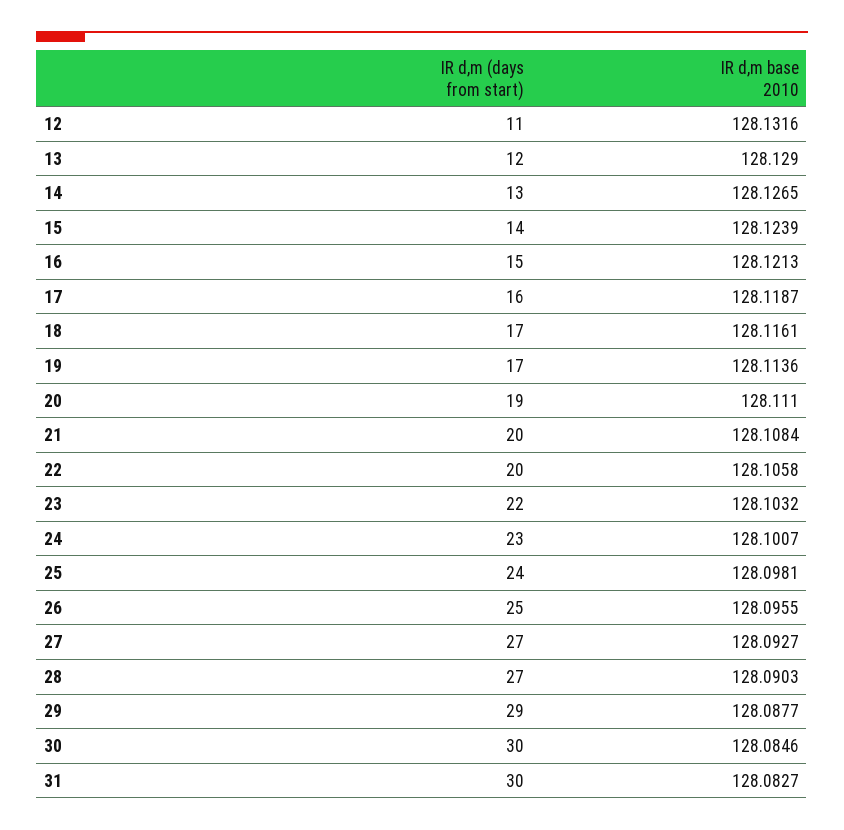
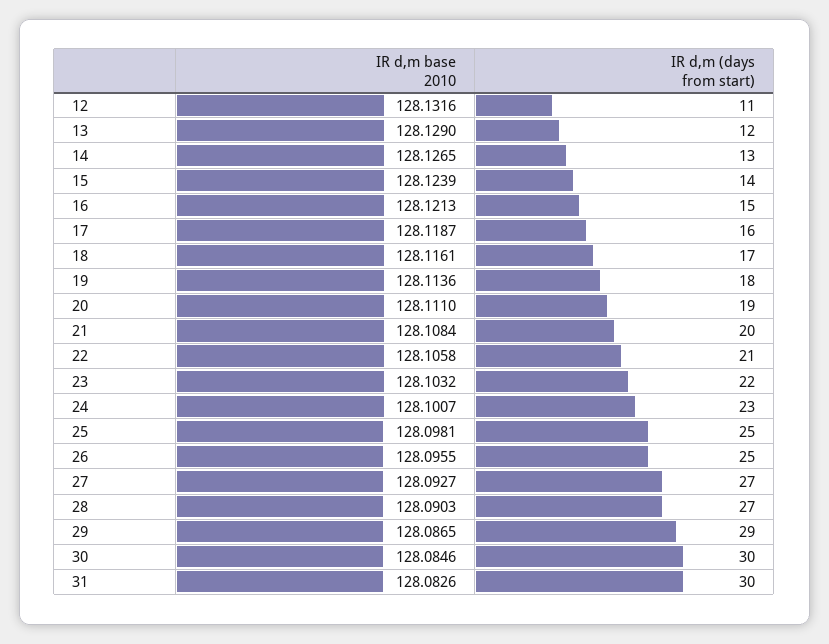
IR d,m (days from start), 19: 17 -> 18
IR d,m (days from start), 22: 20 -> 21
IR d,m (days from start), 25: 24 -> 25
IR d,m base 2010, 29: 128.0877 -> 128.0865
IR d,m base 2010, 31: 128.0827 -> 128.0826

